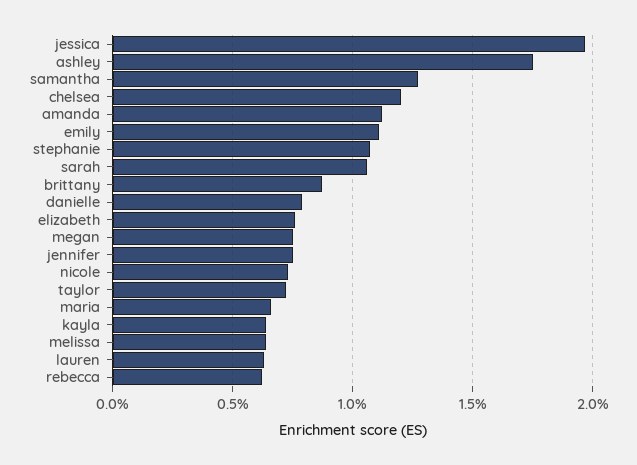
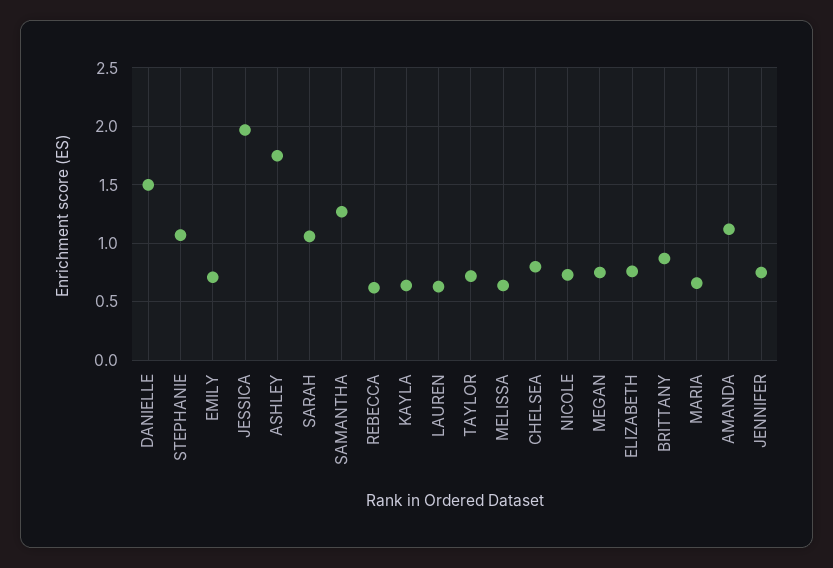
chelsea: 1.2 -> 0.8
emily: 1.1 -> 0.7
danielle: 0.8 -> 1.5

